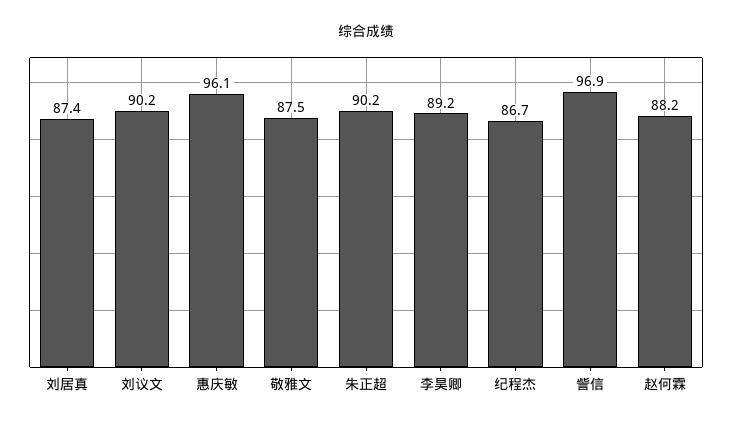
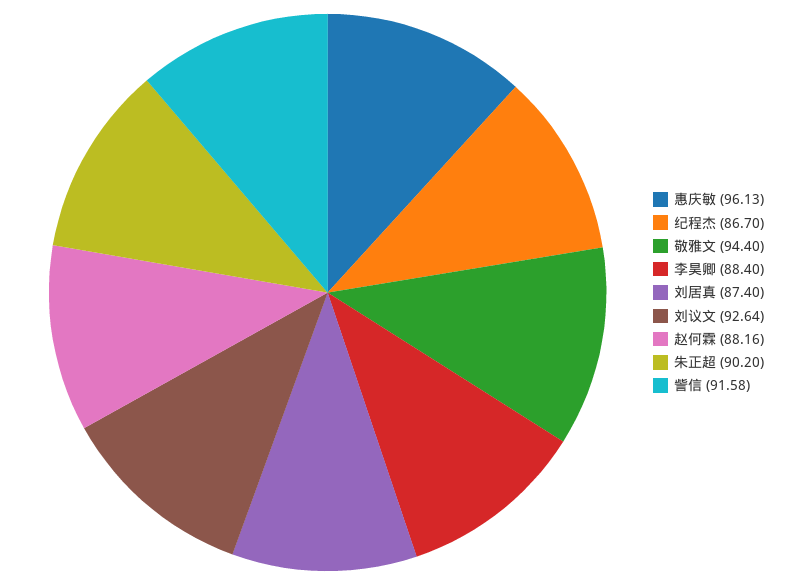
刘议文: 90.2 -> 92.64
敬雅文: 87.5 -> 94.4
李昊卿: 89.2 -> 88.4
訾信: 96.9 -> 91.58

